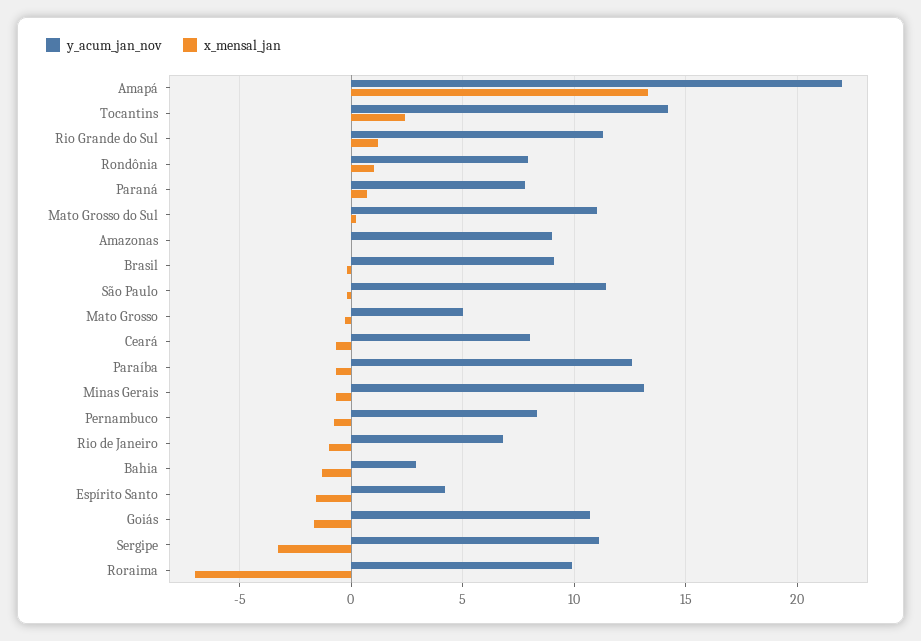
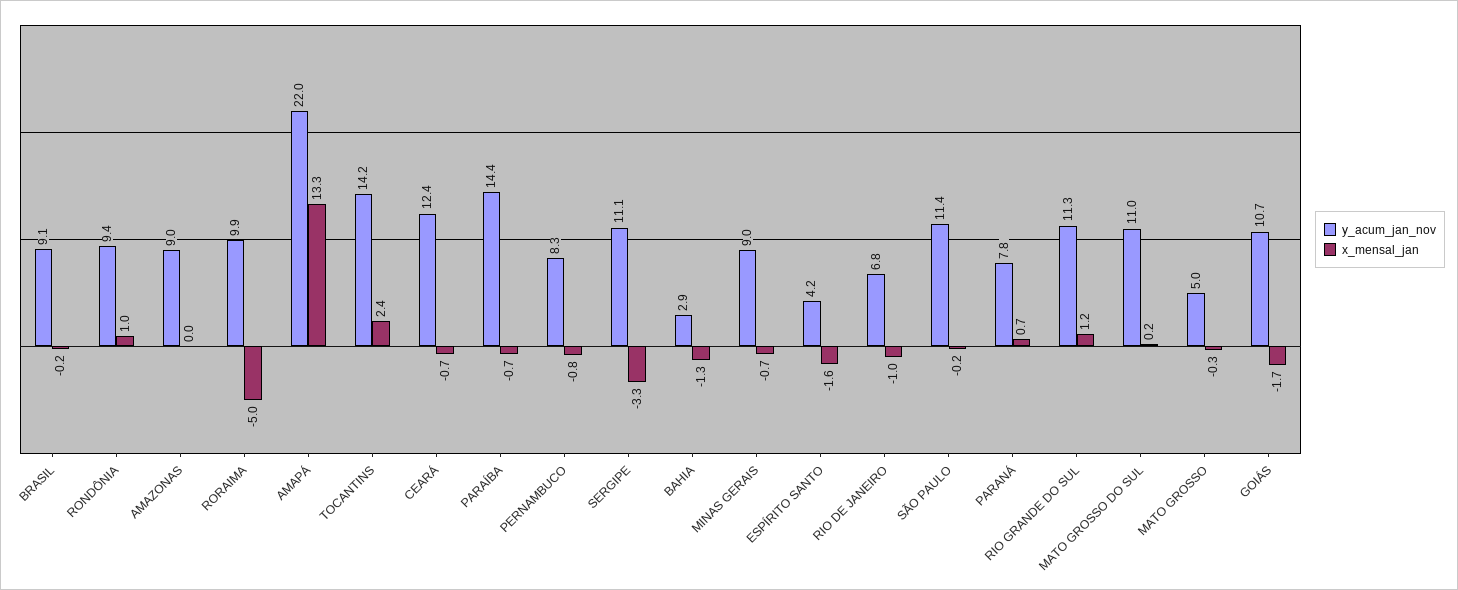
y_acum_jan_nov, Rondônia: 8 -> 9.4
y_acum_jan_nov, Ceará: 8 -> 12.4
y_acum_jan_nov, Paraíba: 12.5 -> 14.4
y_acum_jan_nov, Minas Gerais: 13 -> 9
x_mensal_jan, Roraima: -7 -> -5

